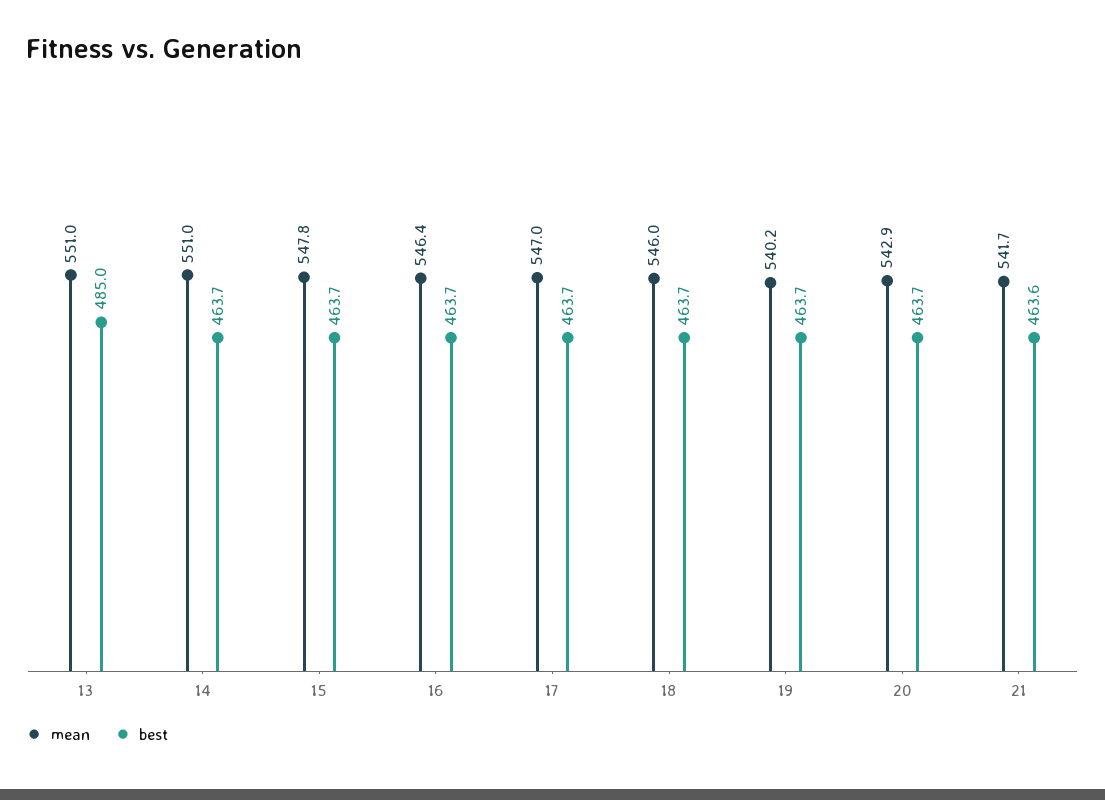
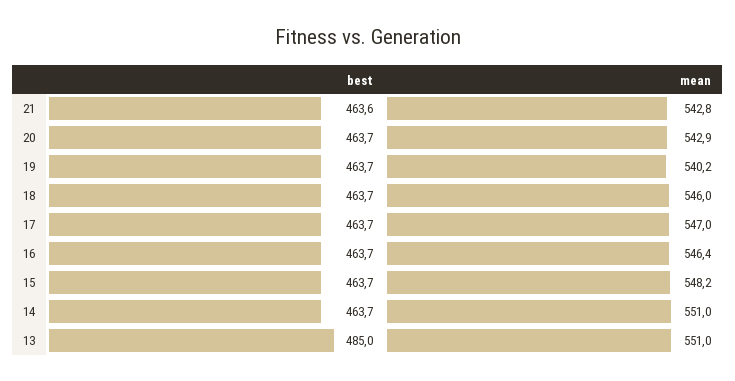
mean, 15: 547.8 -> 548.2
mean, 21: 541.7 -> 542.8

